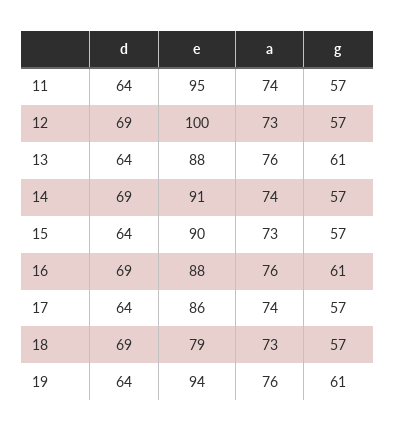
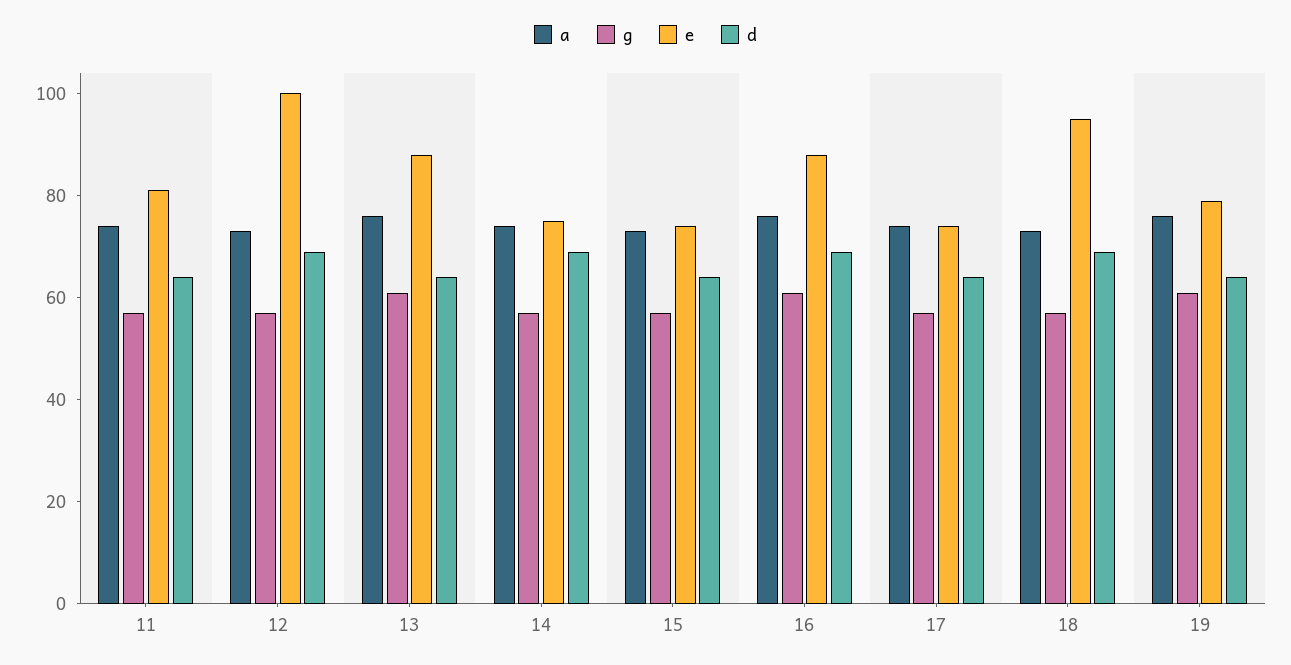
e, 11: 95 -> 80
e, 14: 91 -> 75
e, 15: 90 -> 75
e, 17: 86 -> 75
e, 18: 79 -> 95
e, 19: 94 -> 80

